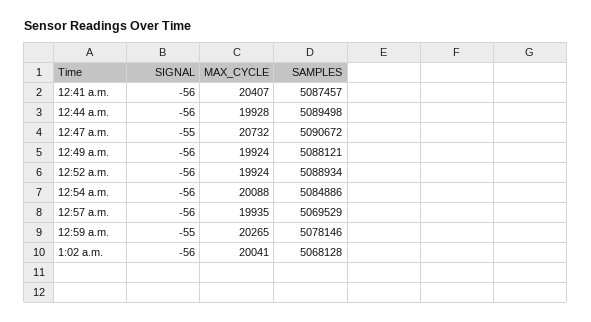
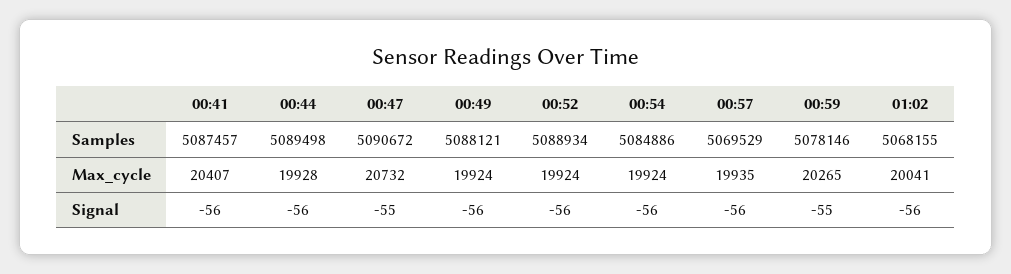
MAX_CYCLE, 12:54 a.m.: 20088 -> 19924
SAMPLES, 1:02 a.m.: 5068128 -> 5068155

